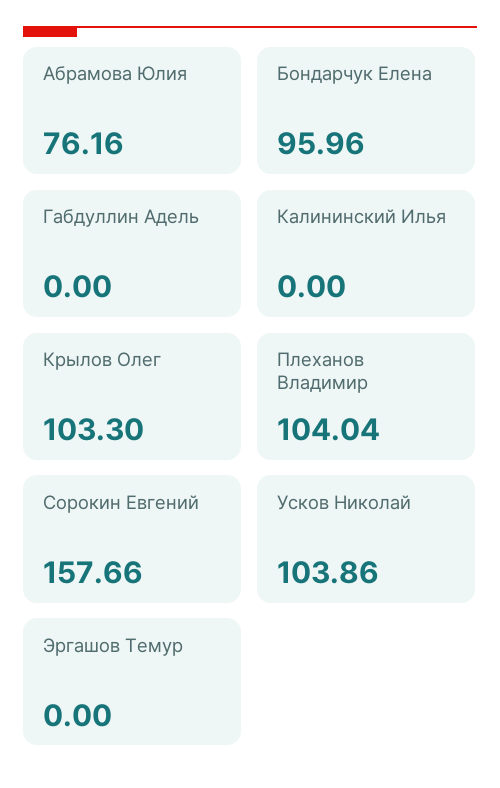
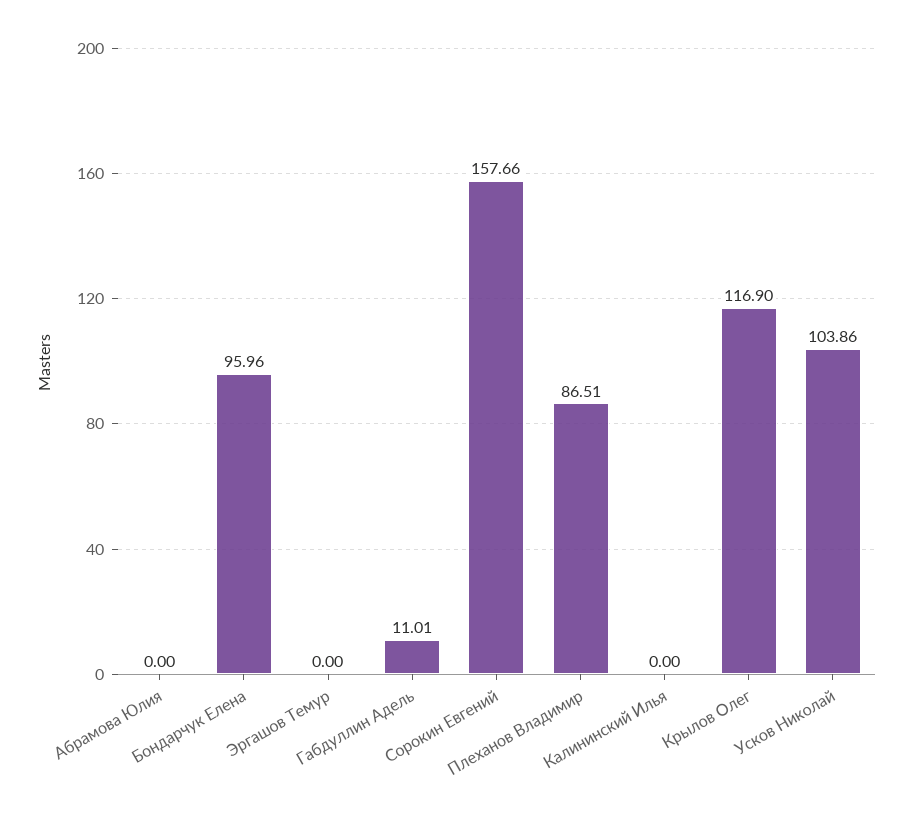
Абрамова Юлия: 76.16 -> 0
Габдуллин Адель: 0 -> 11.01
Крылов Олег: 103.3 -> 116.9
Плеханов Владимир: 104.04 -> 86.51

